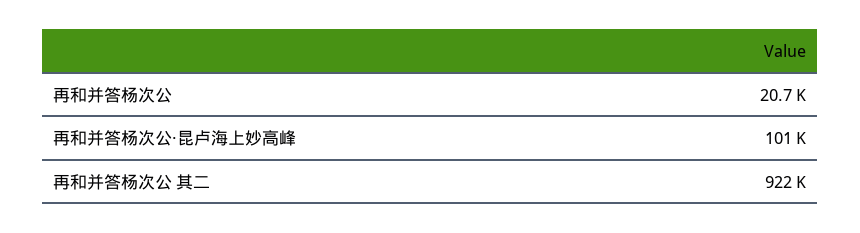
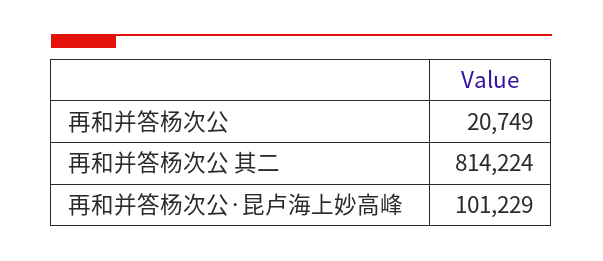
再和并答杨次公 其二: 922000 -> 814224

